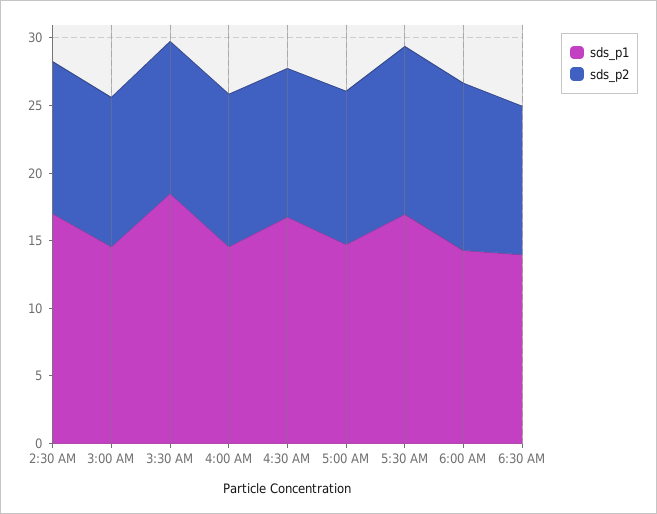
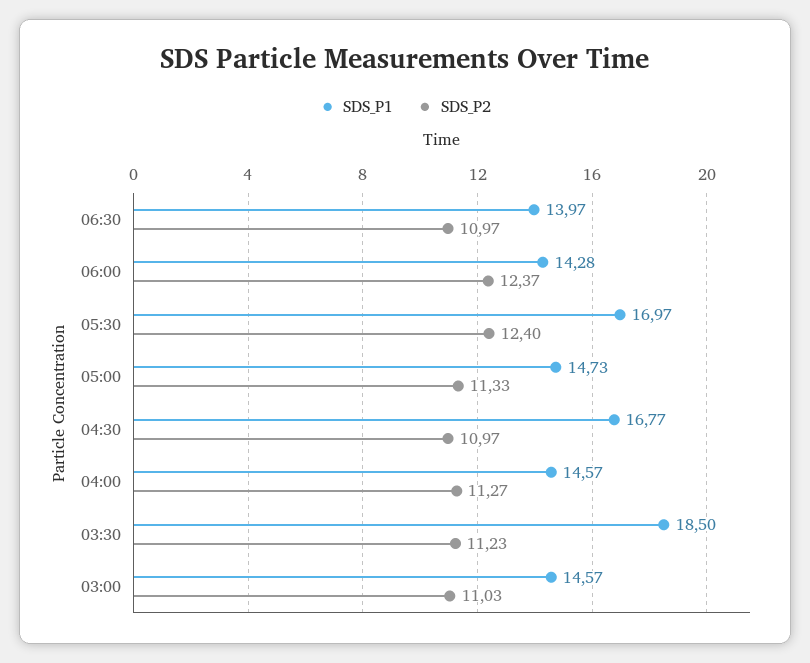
sds_p1, 2:30 AM: 17 -> none
sds_p2, 2:30 AM: 11 -> none

